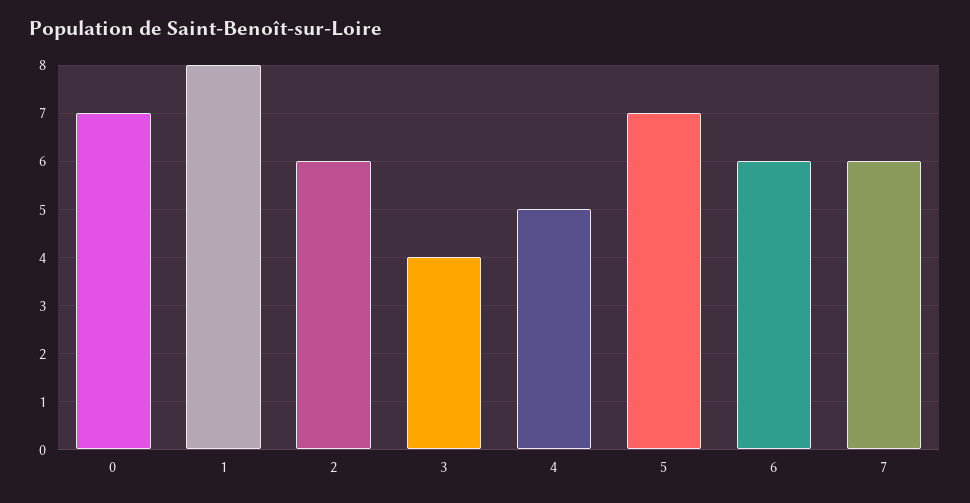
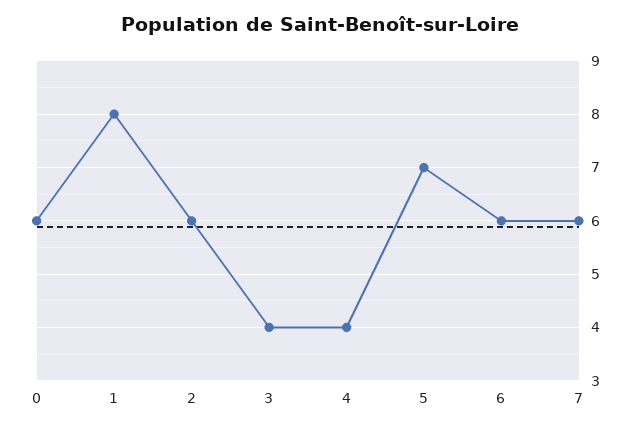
0: 7 -> 6
4: 5 -> 4

